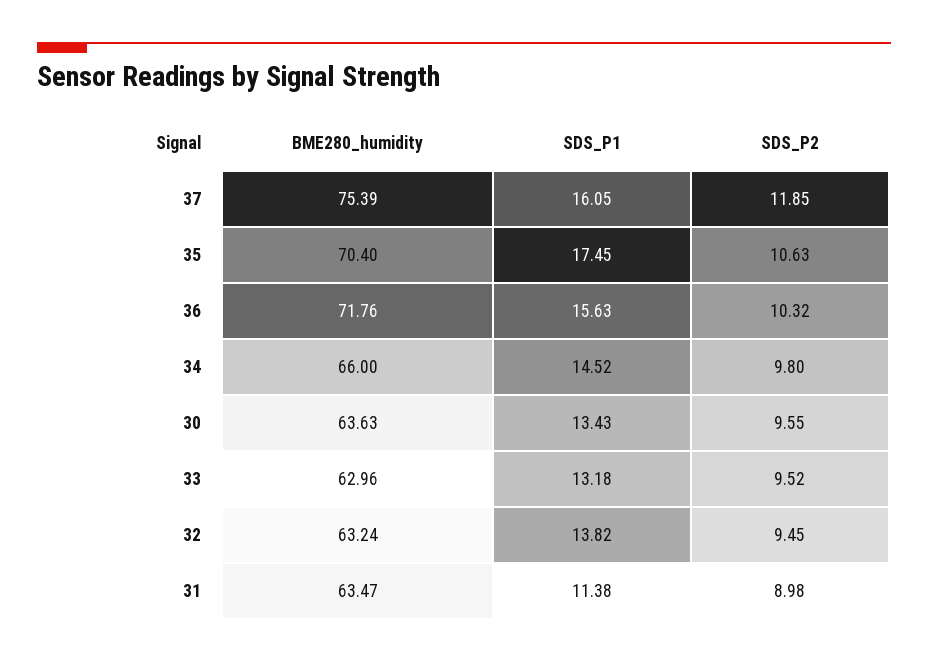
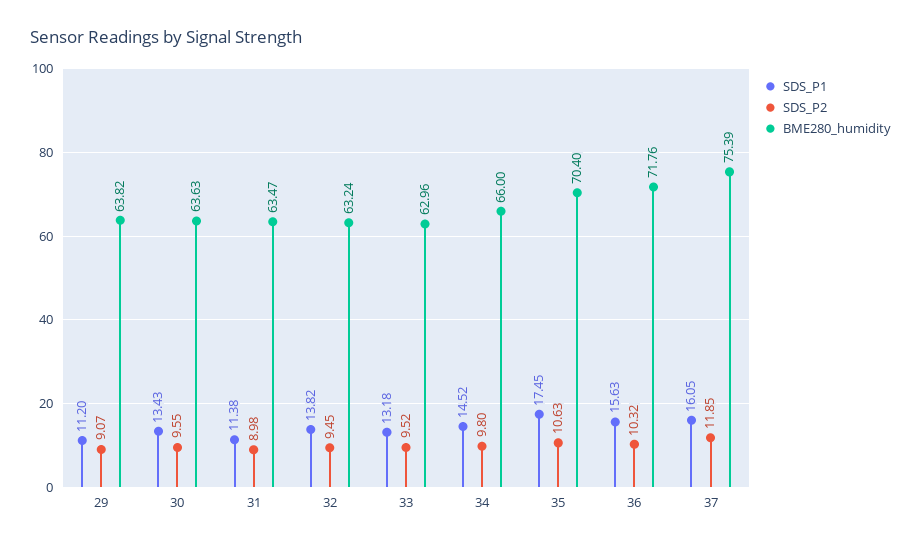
SDS_P1, 29: none -> 11.2
SDS_P2, 29: none -> 9.07
BME280_humidity, 29: none -> 63.82

